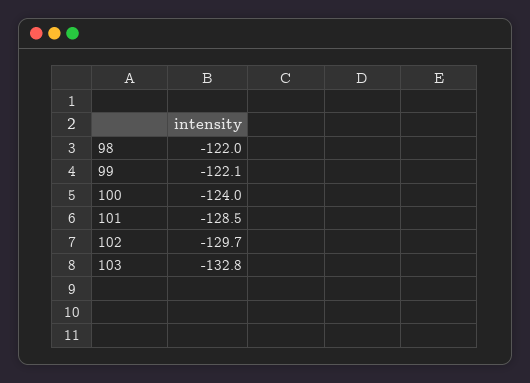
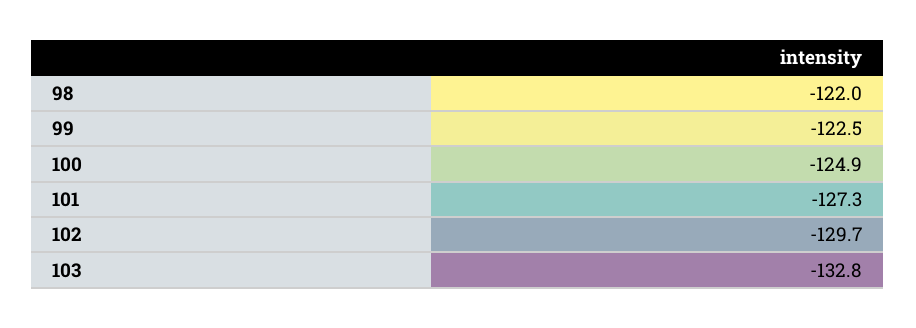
99: -122.1 -> -122.5
100: -124 -> -124.9
101: -128.5 -> -127.3

